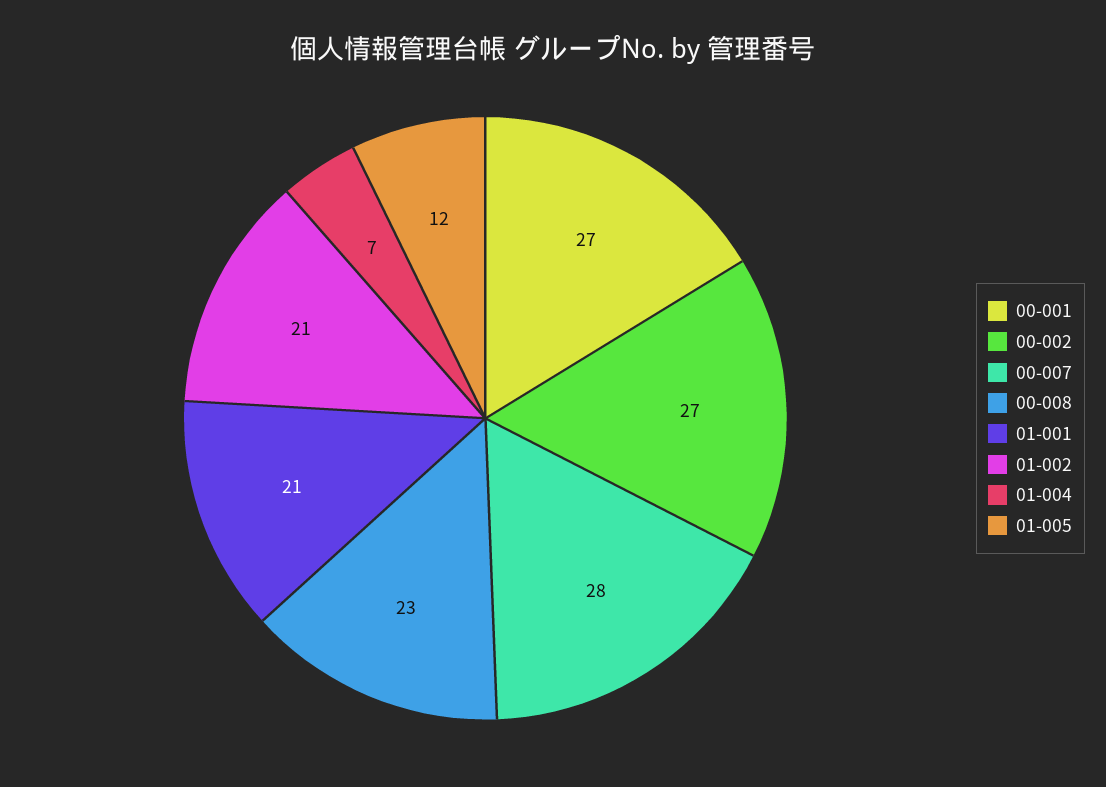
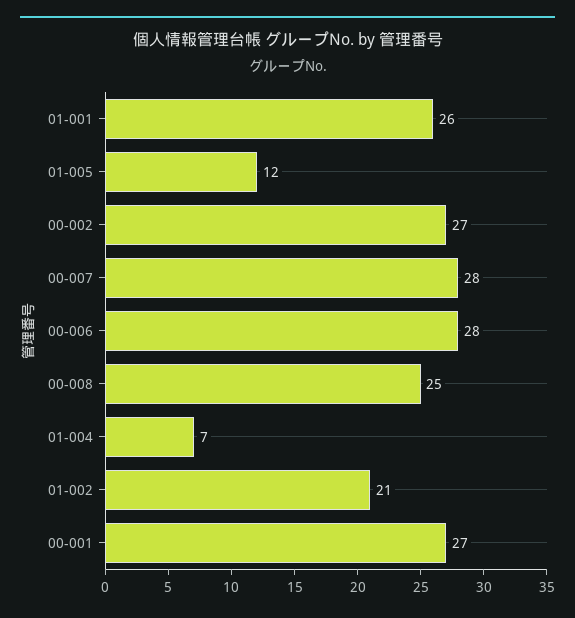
00-008: 23 -> 25
01-001: 21 -> 26
00-006: none -> 28

